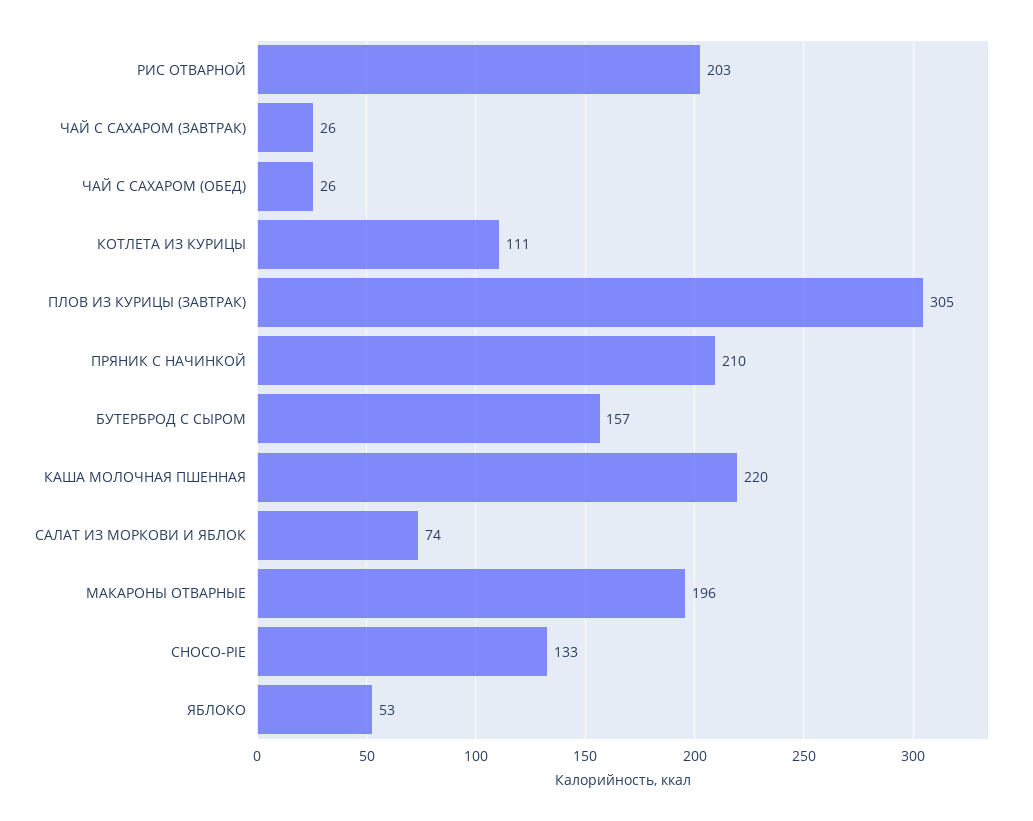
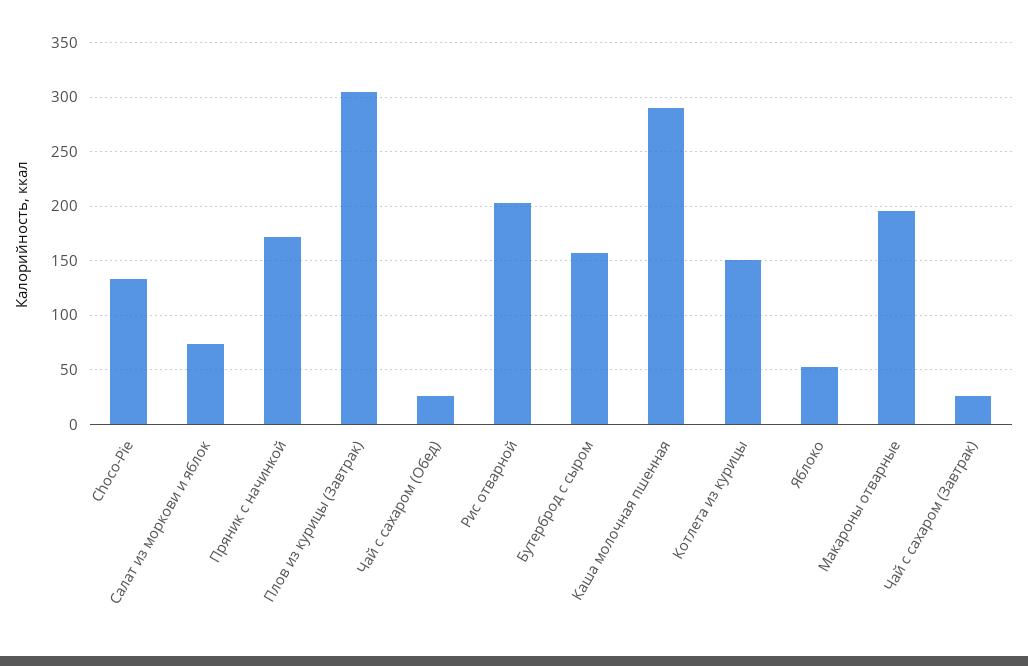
КОТЛЕТА ИЗ КУРИЦЫ: 111 -> 150
ПРЯНИК С НАЧИНКОЙ: 210 -> 170
КАША МОЛОЧНАЯ ПШЕННАЯ: 220 -> 290

